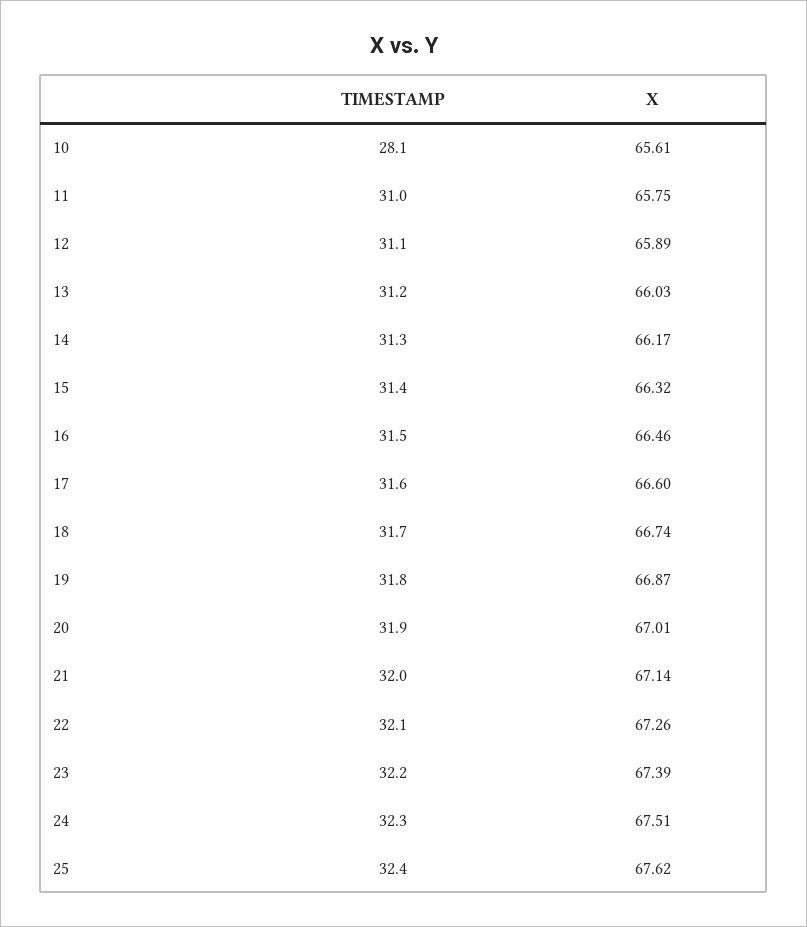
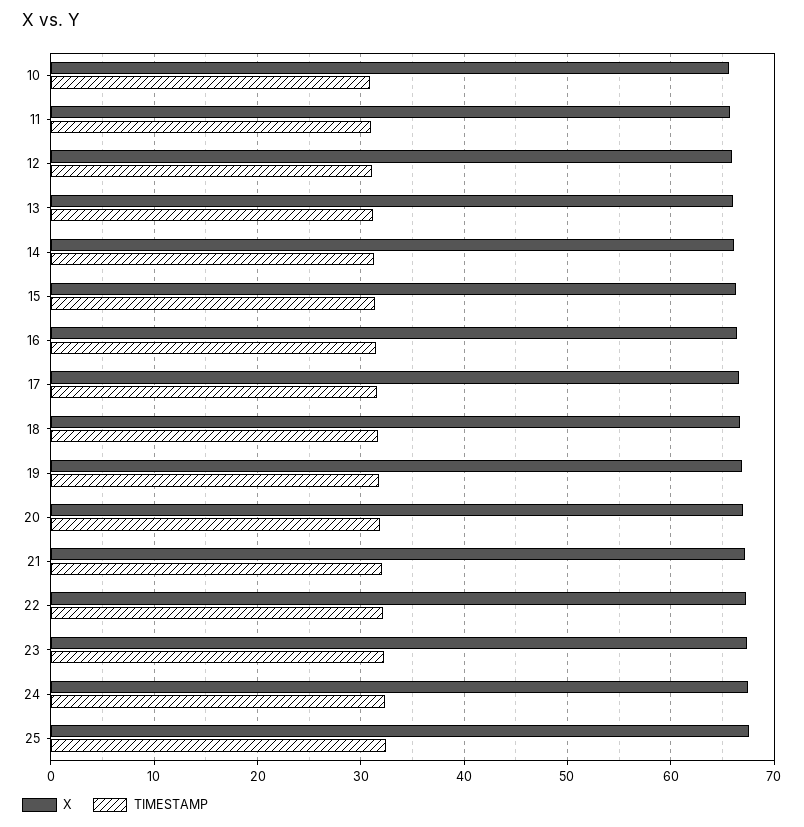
TIMESTAMP, 10: 28.1 -> 31

